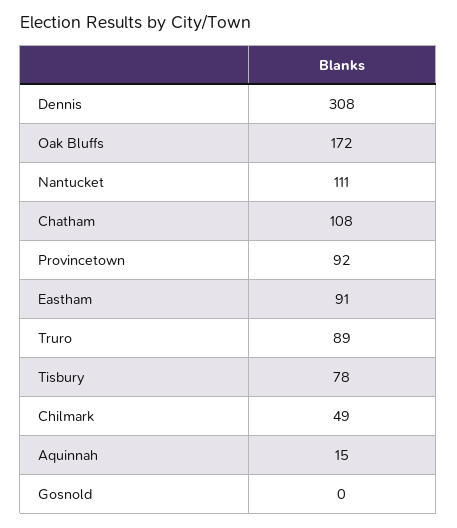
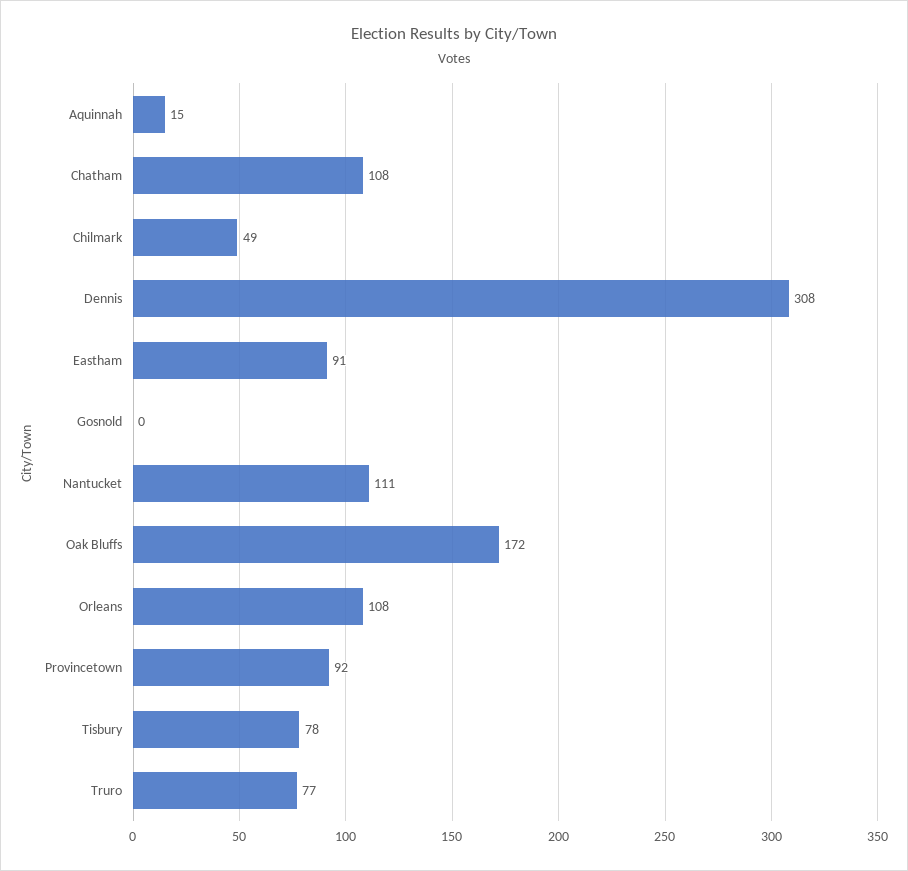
Truro: 89 -> 77
Orleans: none -> 108

